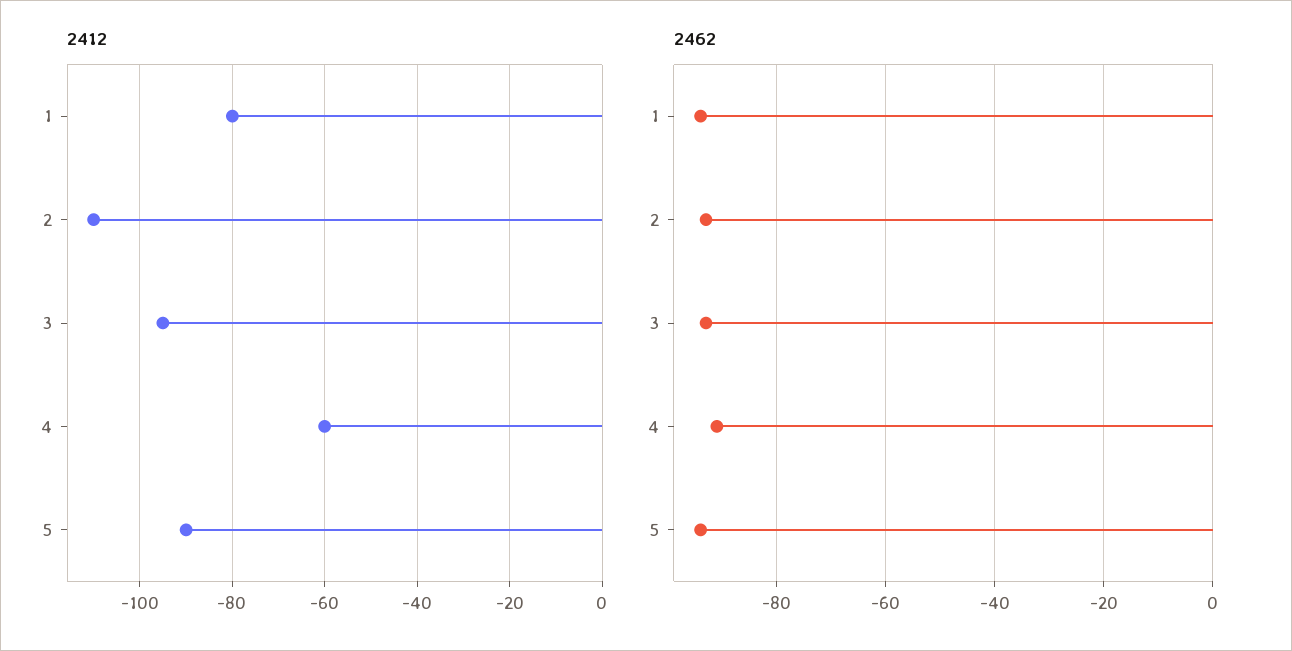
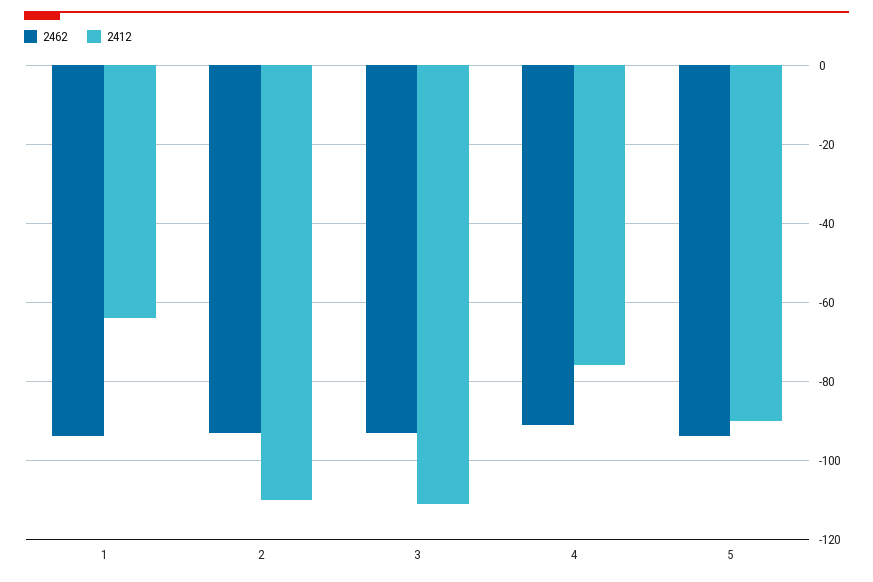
2412, 1: -80 -> -65
2412, 3: -95 -> -110
2412, 4: -60 -> -75

